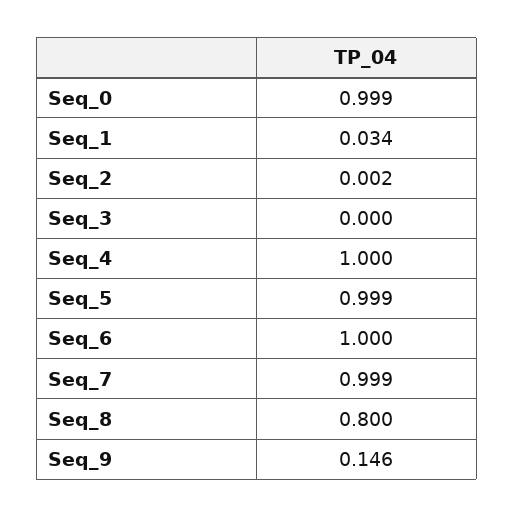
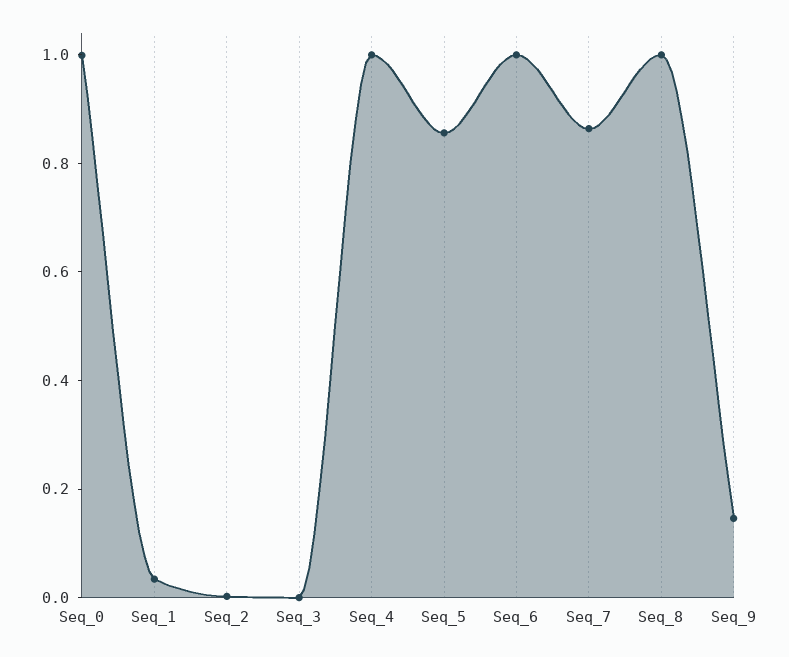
Seq_5: 0.999 -> 0.85
Seq_7: 0.999 -> 0.85
Seq_8: 0.8 -> 1

